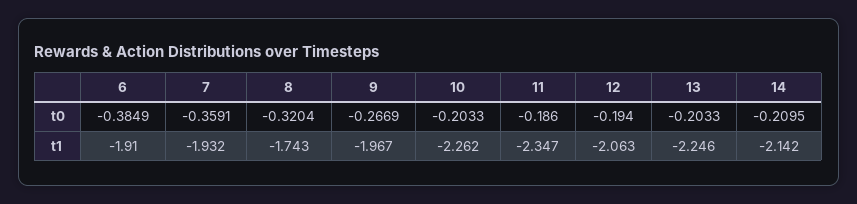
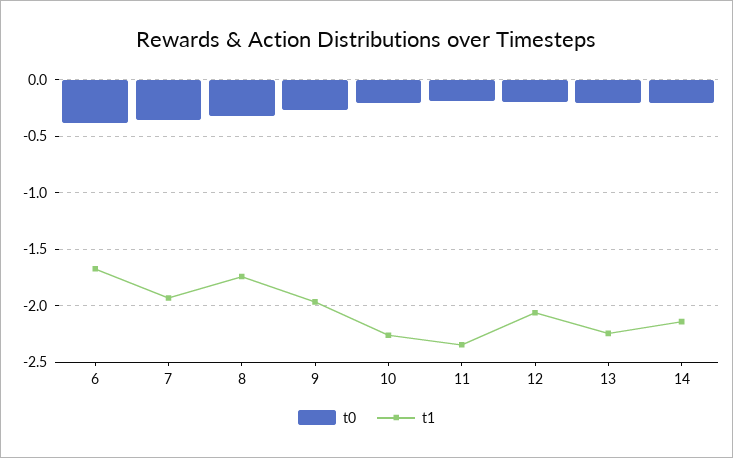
t1, 6: -1.91 -> -1.7

